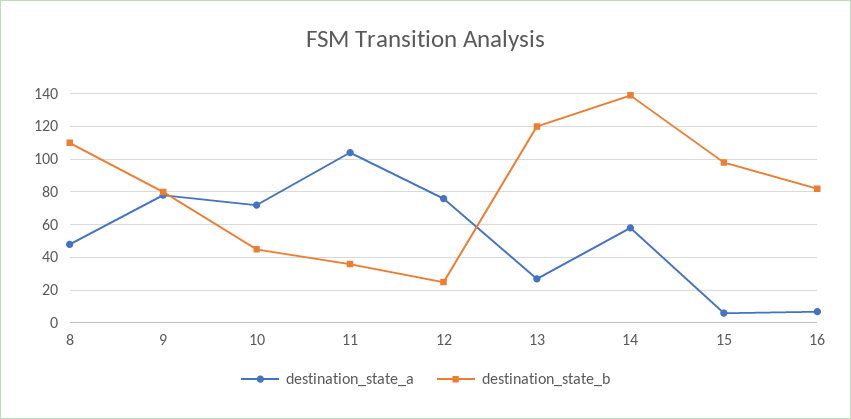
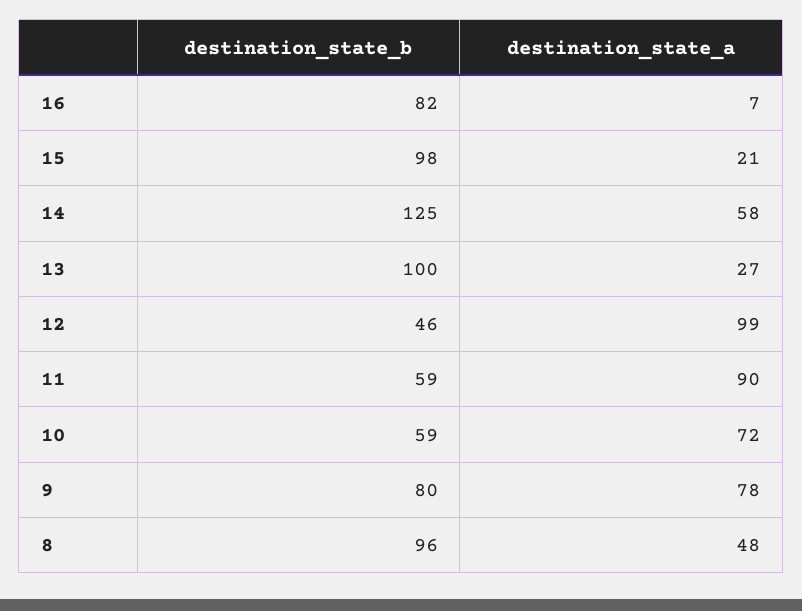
destination_state_b, 8: 110 -> 96
destination_state_b, 10: 45 -> 59
destination_state_a, 11: 105 -> 90
destination_state_b, 11: 35 -> 59
destination_state_a, 12: 75 -> 99
destination_state_b, 12: 25 -> 46
destination_state_b, 13: 120 -> 100
destination_state_b, 14: 140 -> 125
destination_state_a, 15: 5 -> 21

